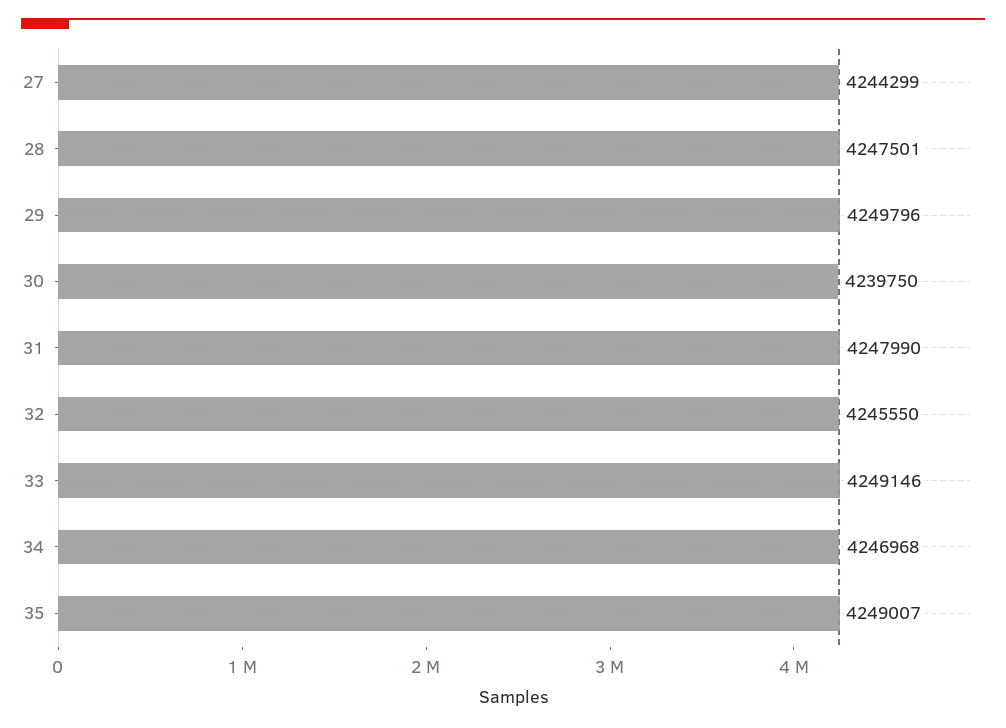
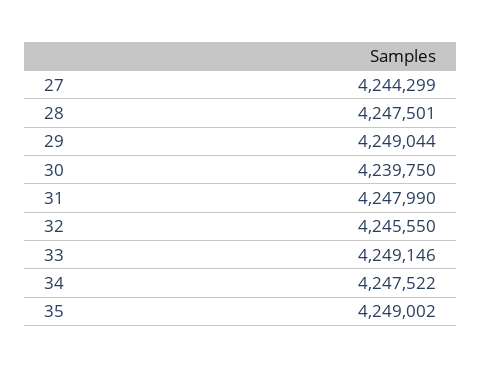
29: 4249796 -> 4249044
34: 4246968 -> 4247522
35: 4249007 -> 4249002

